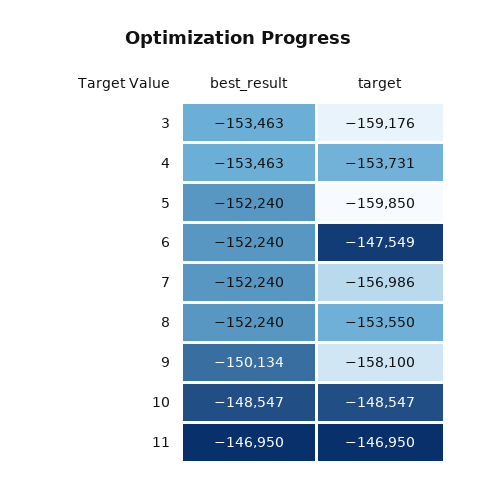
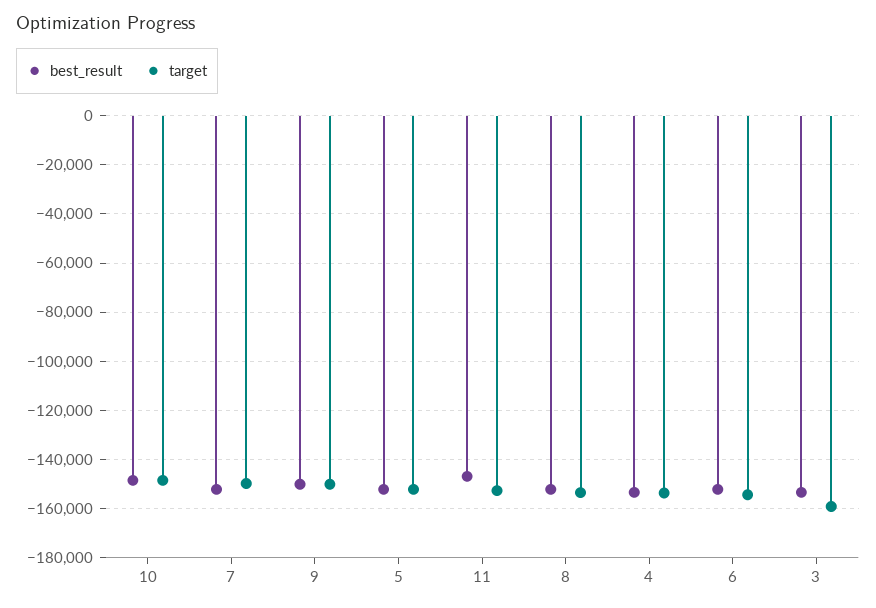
target, 5: -159850 -> -152500
target, 6: -147549 -> -155000
target, 7: -156986 -> -150000
target, 9: -158100 -> -150000
target, 11: -146950 -> -152500

